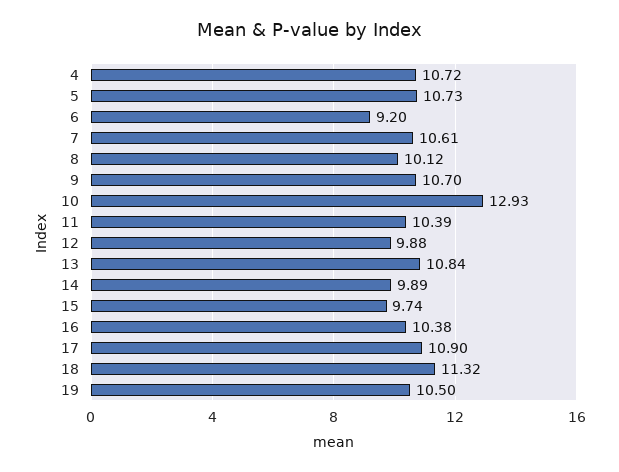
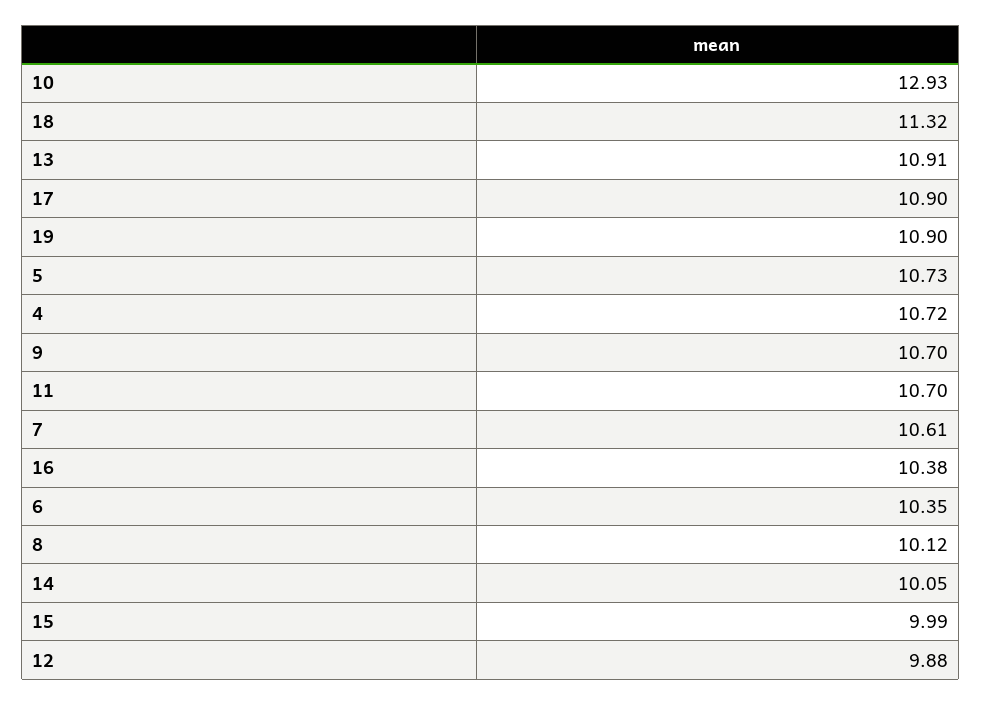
6: 9.2 -> 10.35
11: 10.39 -> 10.7
13: 10.84 -> 10.91
14: 9.89 -> 10.05
15: 9.74 -> 9.99
19: 10.5 -> 10.9

